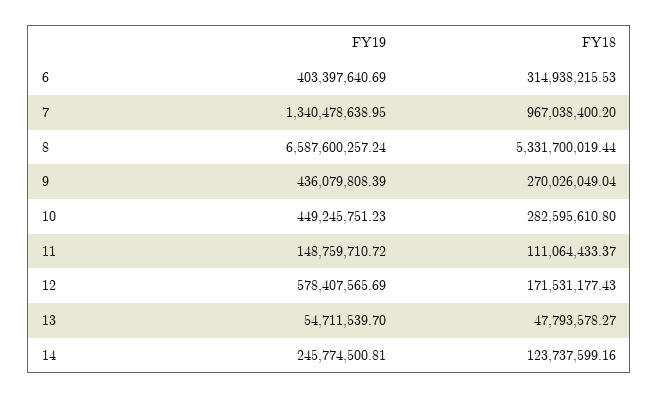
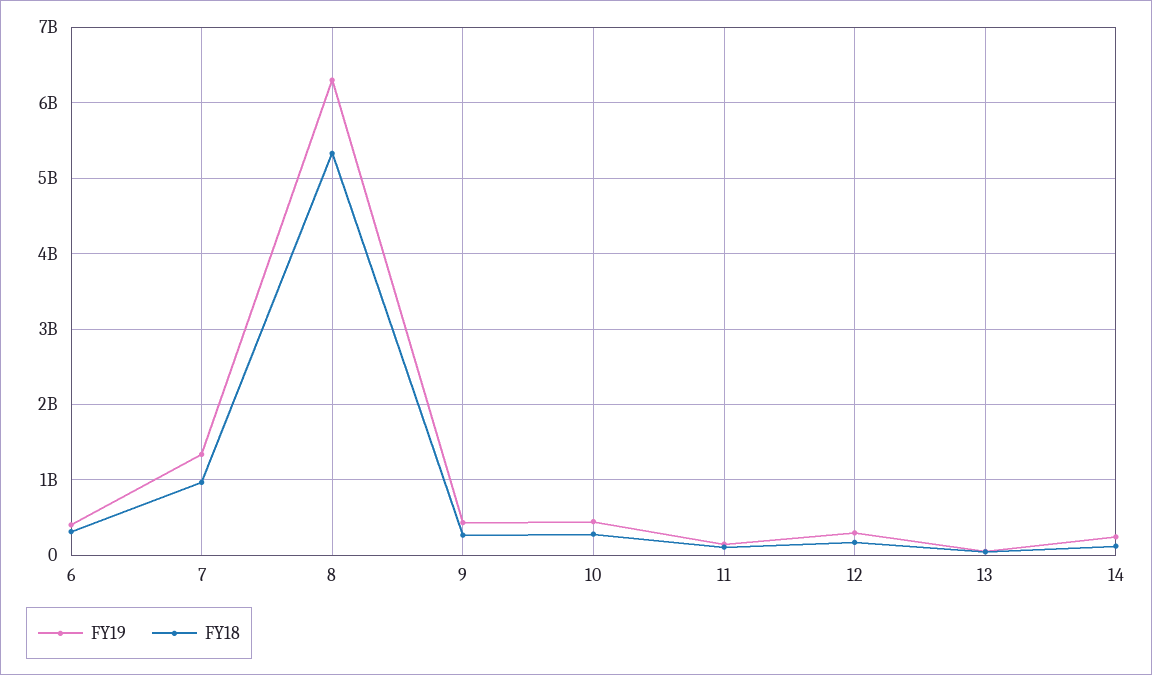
FY19, 8: 6587600257.24 -> 6300000000
FY19, 12: 578407565.69 -> 300000000

